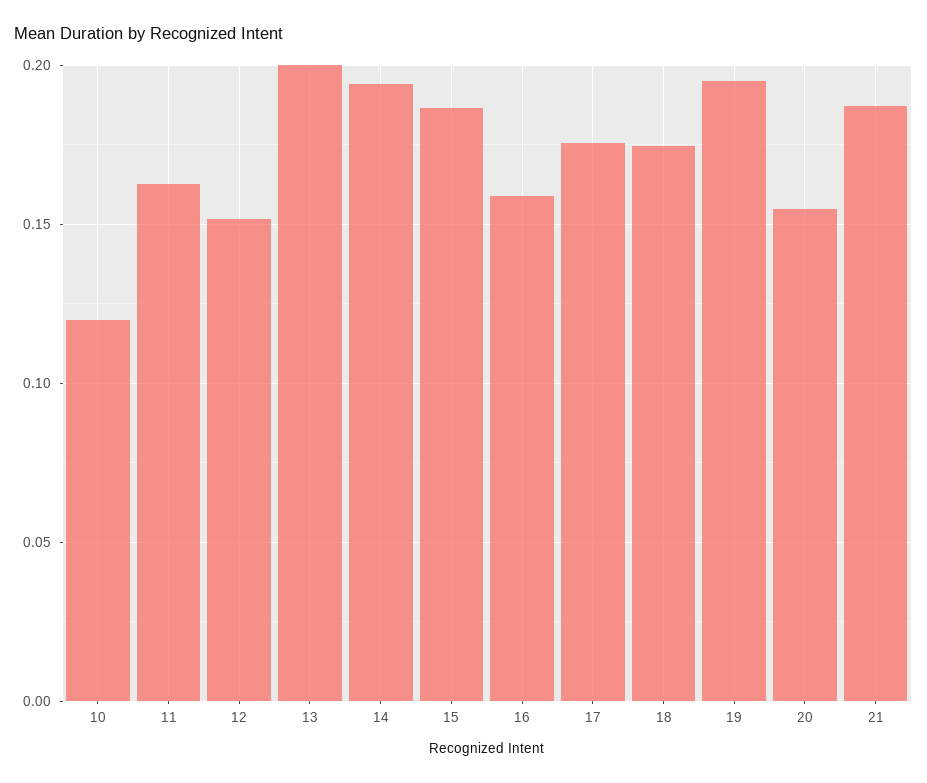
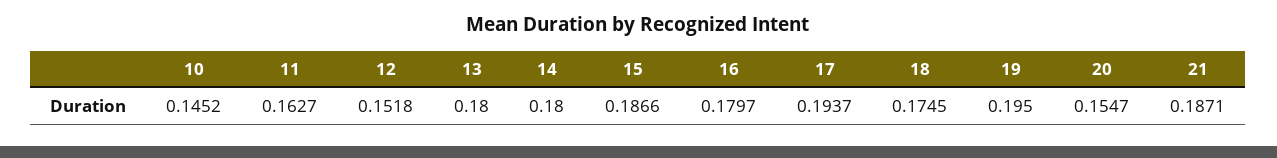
10: 0.12 -> 0.1452
13: 0.2 -> 0.18
14: 0.195 -> 0.18
16: 0.16 -> 0.1797
17: 0.175 -> 0.1937

